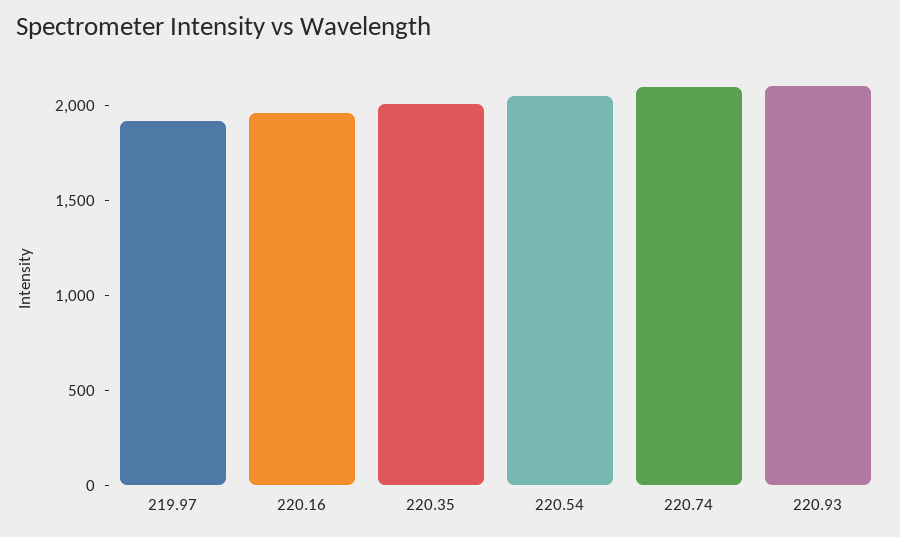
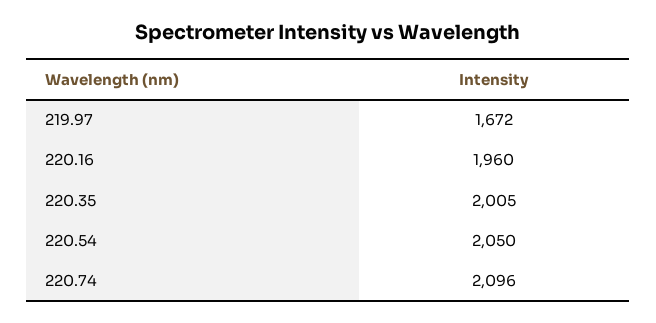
219.97: 1900 -> 1672
220.93: 2100 -> none

